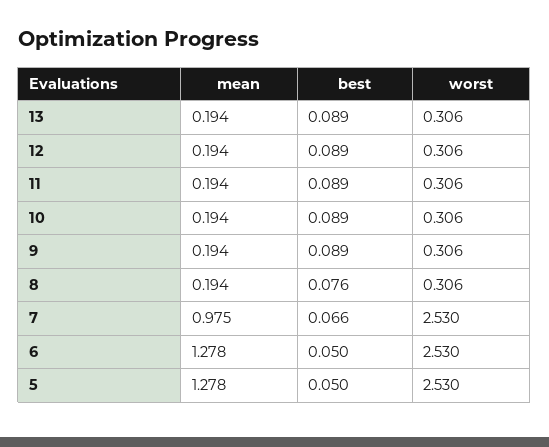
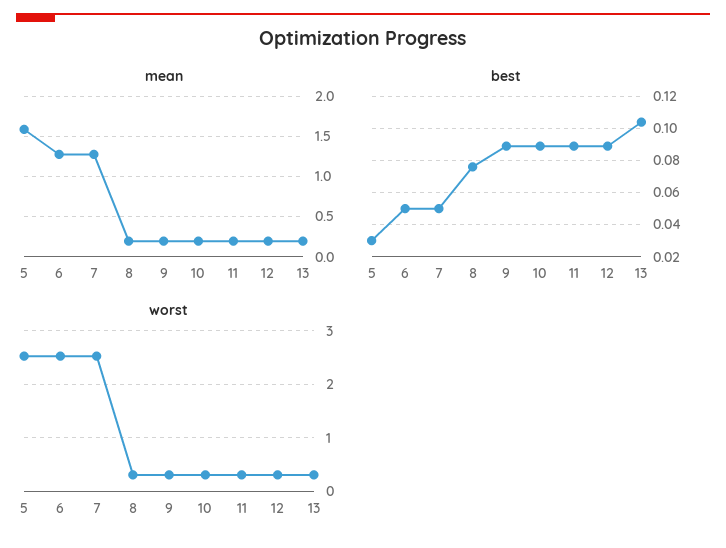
best, 13: 0.089 -> 0.105
mean, 7: 0.975 -> 1.3
best, 7: 0.066 -> 0.05
mean, 5: 1.278 -> 1.6
best, 5: 0.05 -> 0.03

